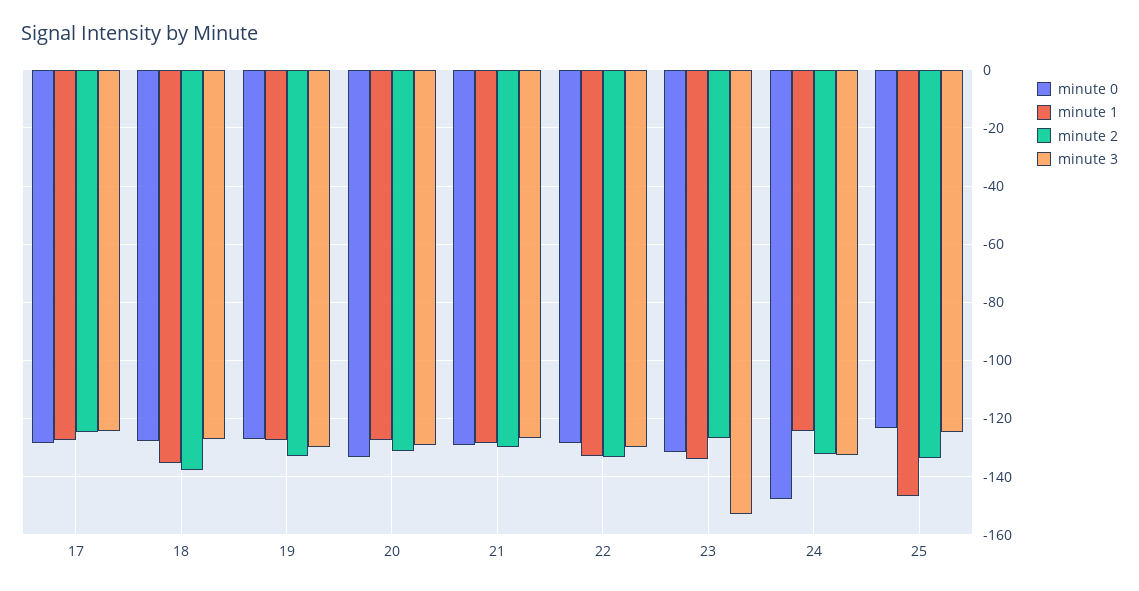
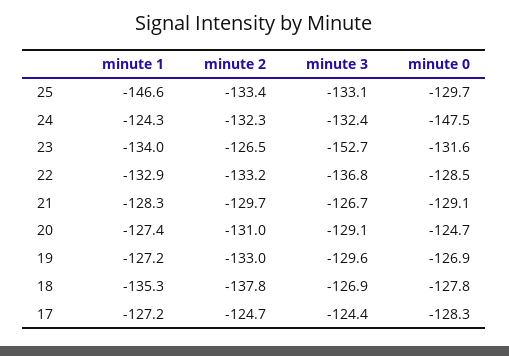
minute 0, 20: -132.5 -> -124.7
minute 3, 22: -130 -> -136.8
minute 0, 25: -122.5 -> -129.7
minute 3, 25: -125 -> -133.1

